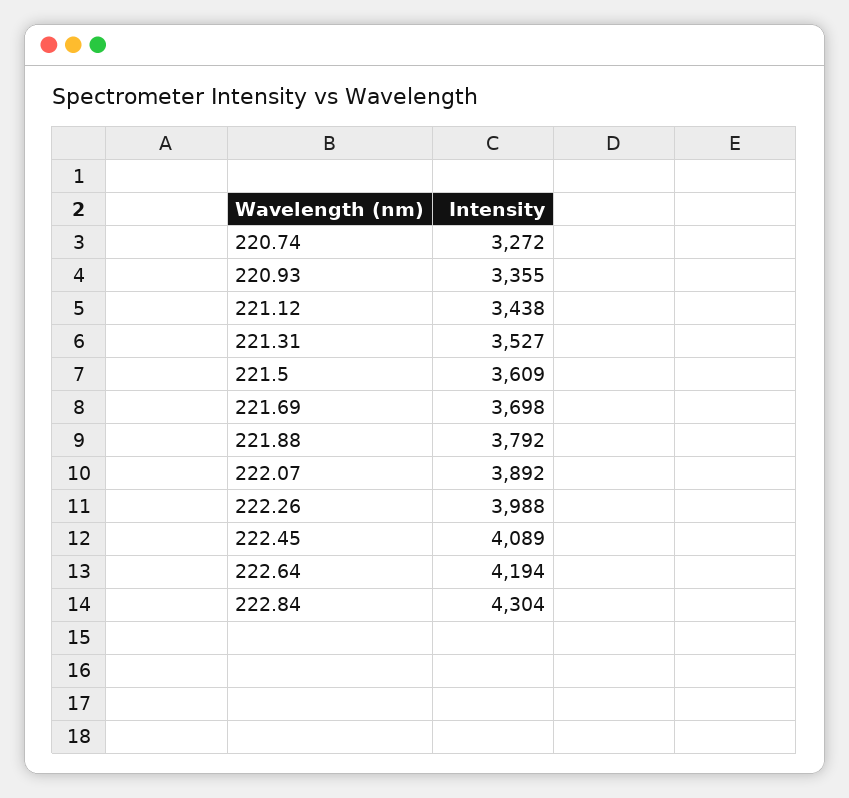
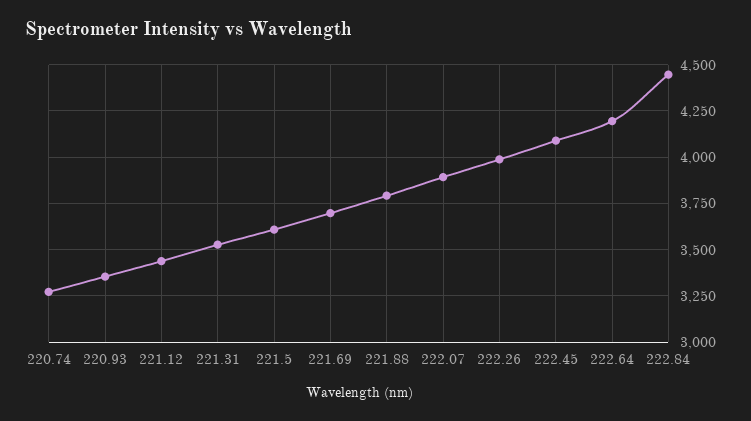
222.84: 4304 -> 4450

